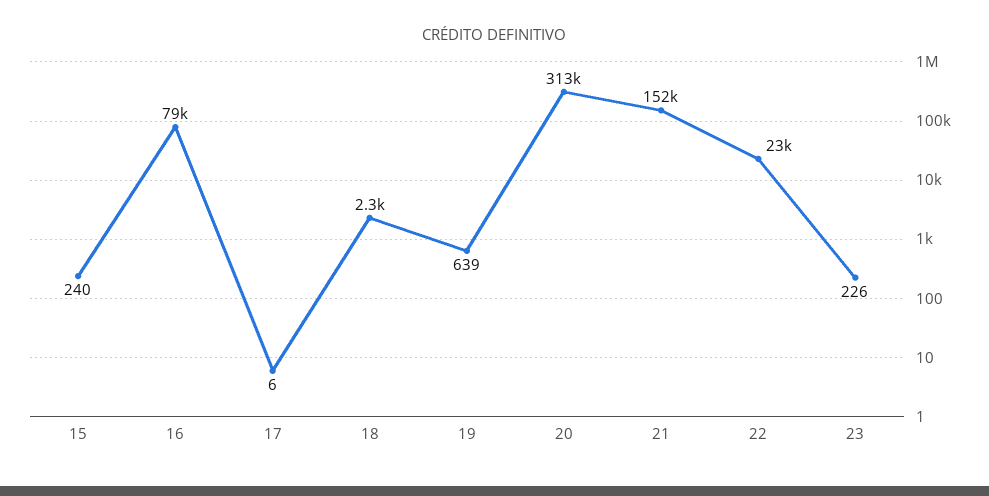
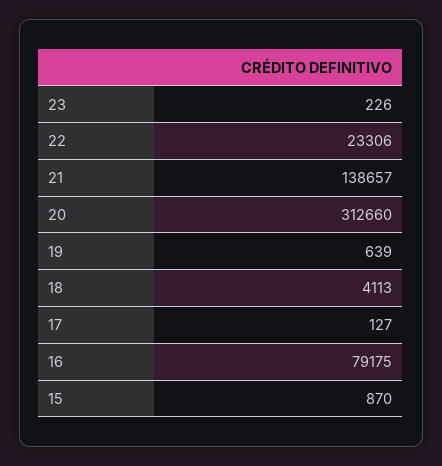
15: 240 -> 870
17: 6 -> 127
18: 2300 -> 4113
21: 152000 -> 138657

